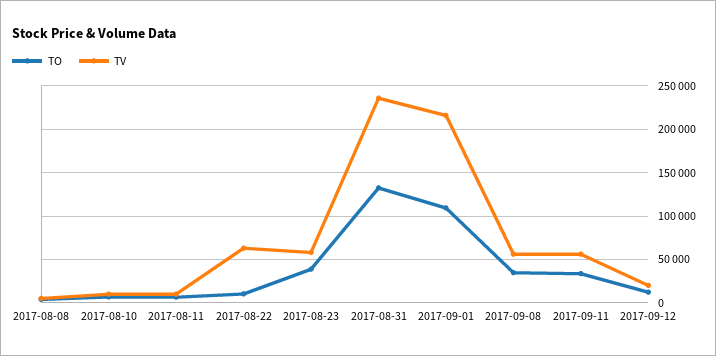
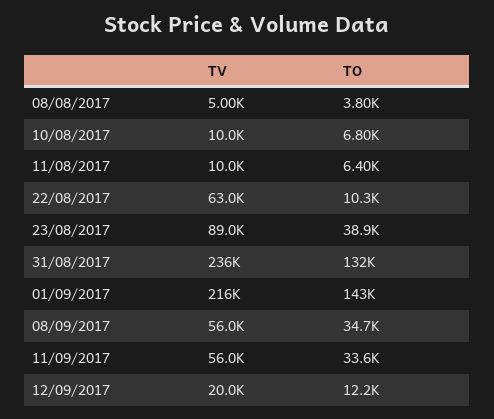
TV, 2017-08-23: 60000 -> 89000
TO, 2017-09-01: 110000 -> 143000

